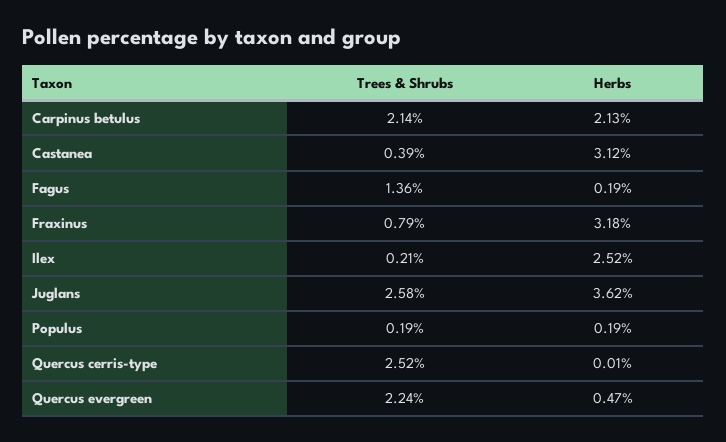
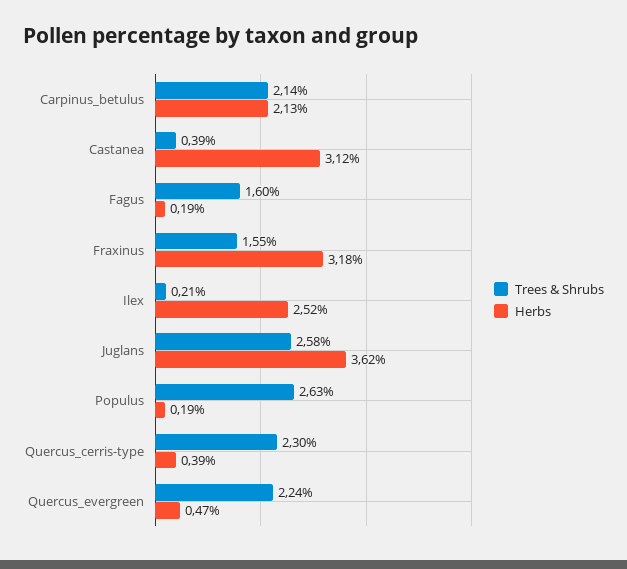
Trees & Shrubs, Fagus: 1.36 -> 1.6
Trees & Shrubs, Fraxinus: 0.79 -> 1.55
Trees & Shrubs, Populus: 0.19 -> 2.63
Trees & Shrubs, Quercus cerris-type: 2.52 -> 2.3
Herbs, Quercus cerris-type: 0.01 -> 0.39

